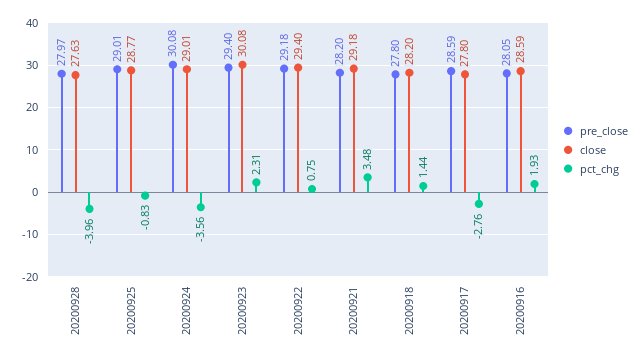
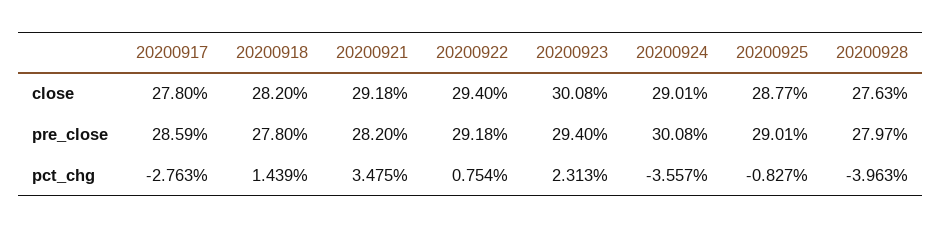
pre_close, 20200916: 28.05 -> none
close, 20200916: 28.59 -> none
pct_chg, 20200916: 1.93 -> none

